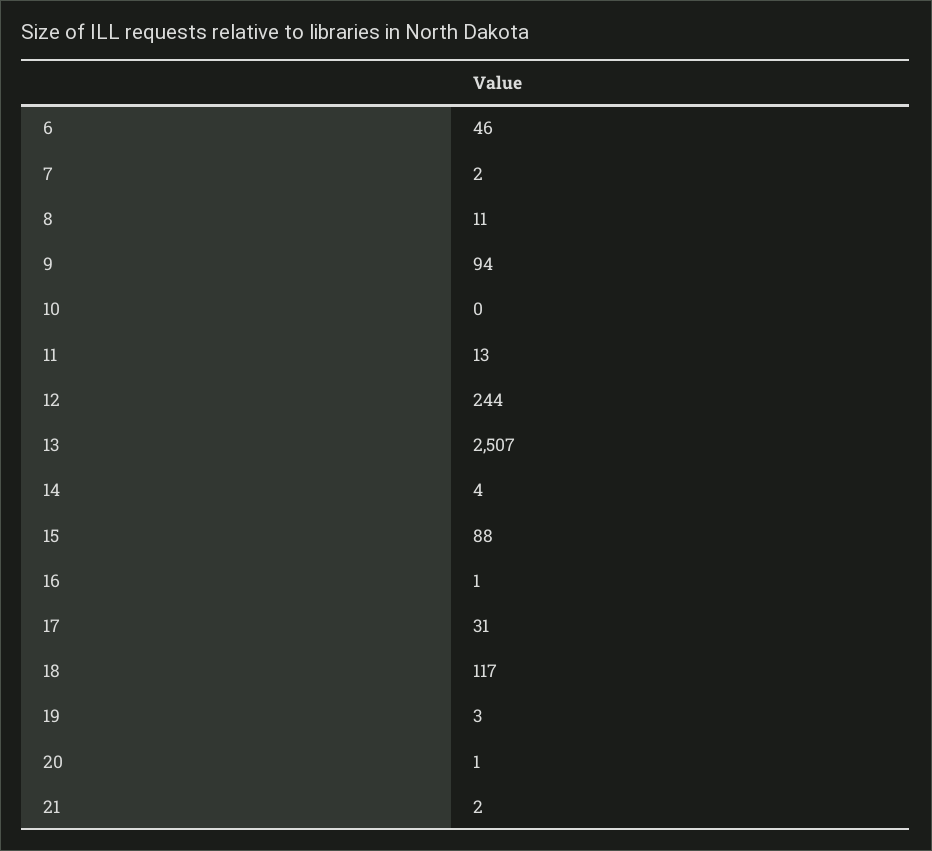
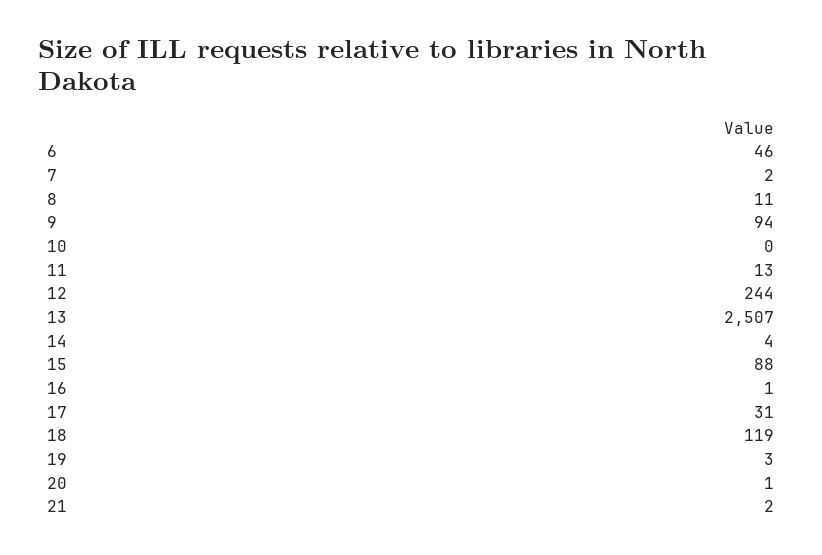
18: 117 -> 119

